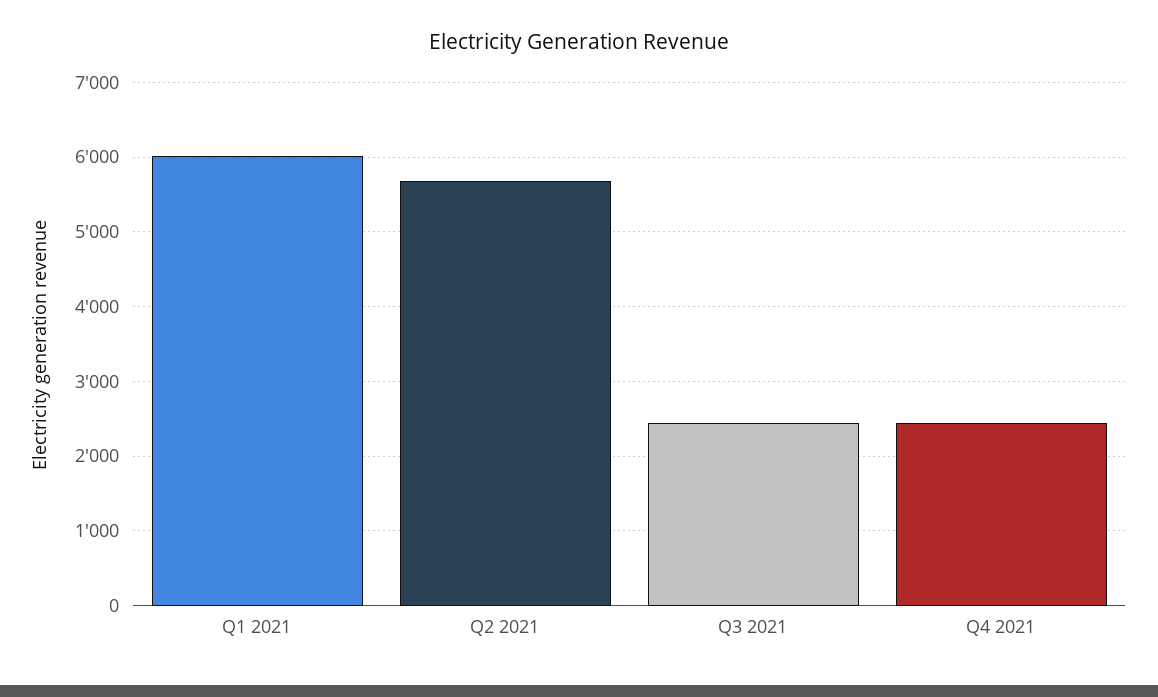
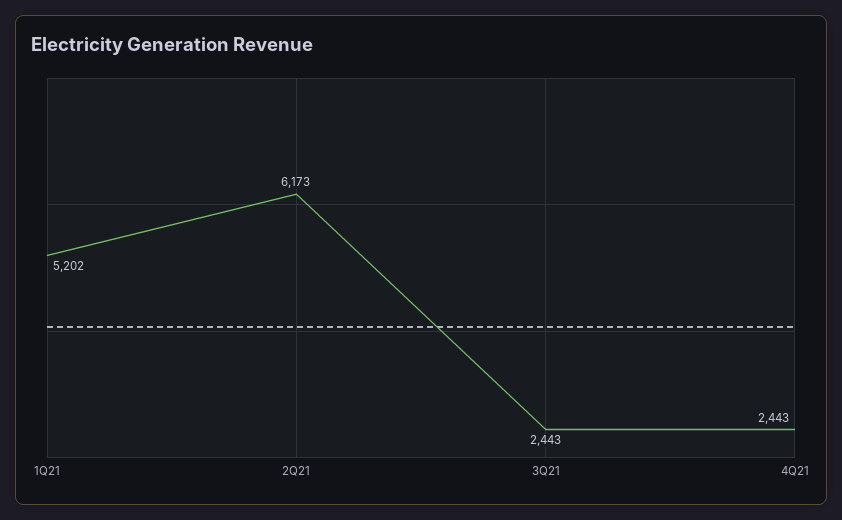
Q1 2021: 6000 -> 5202
Q2 2021: 5700 -> 6173

